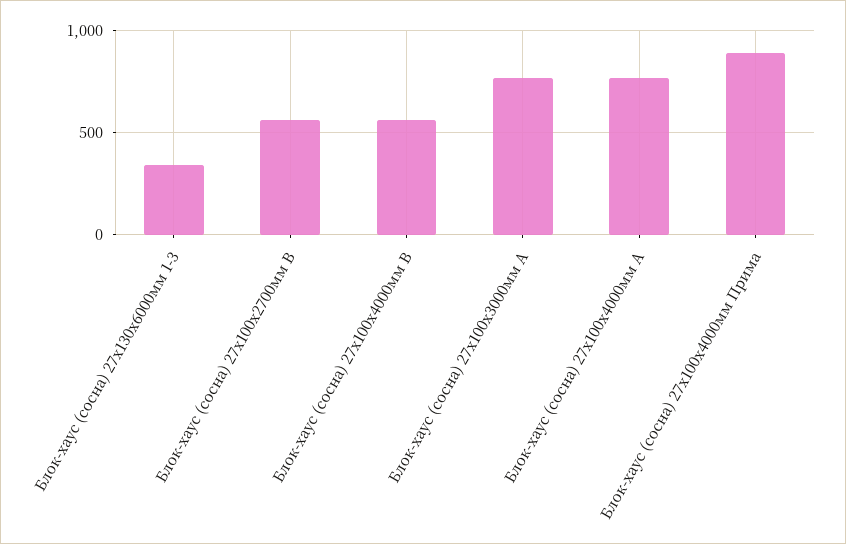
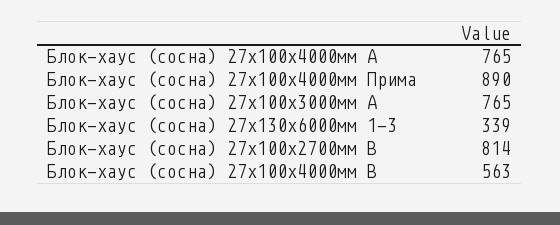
Блок-хаус (сосна) 27х100х2700мм B: 550 -> 814

